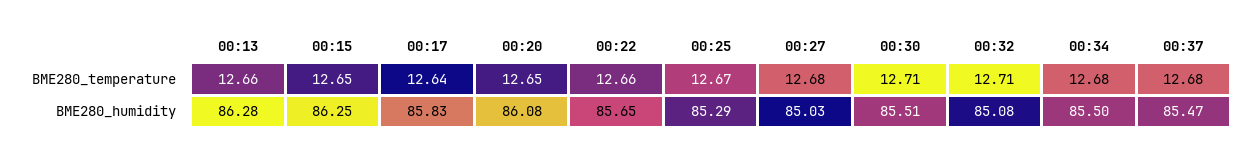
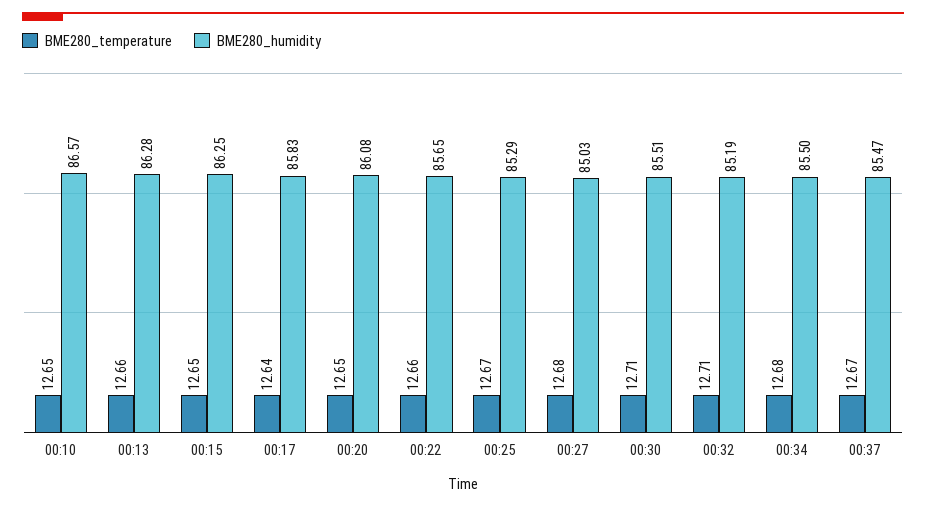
BME280_temperature, 00:37: 12.68 -> 12.67
BME280_humidity, 00:32: 85.08 -> 85.19
BME280_temperature, 00:10: none -> 12.65
BME280_humidity, 00:10: none -> 86.57

